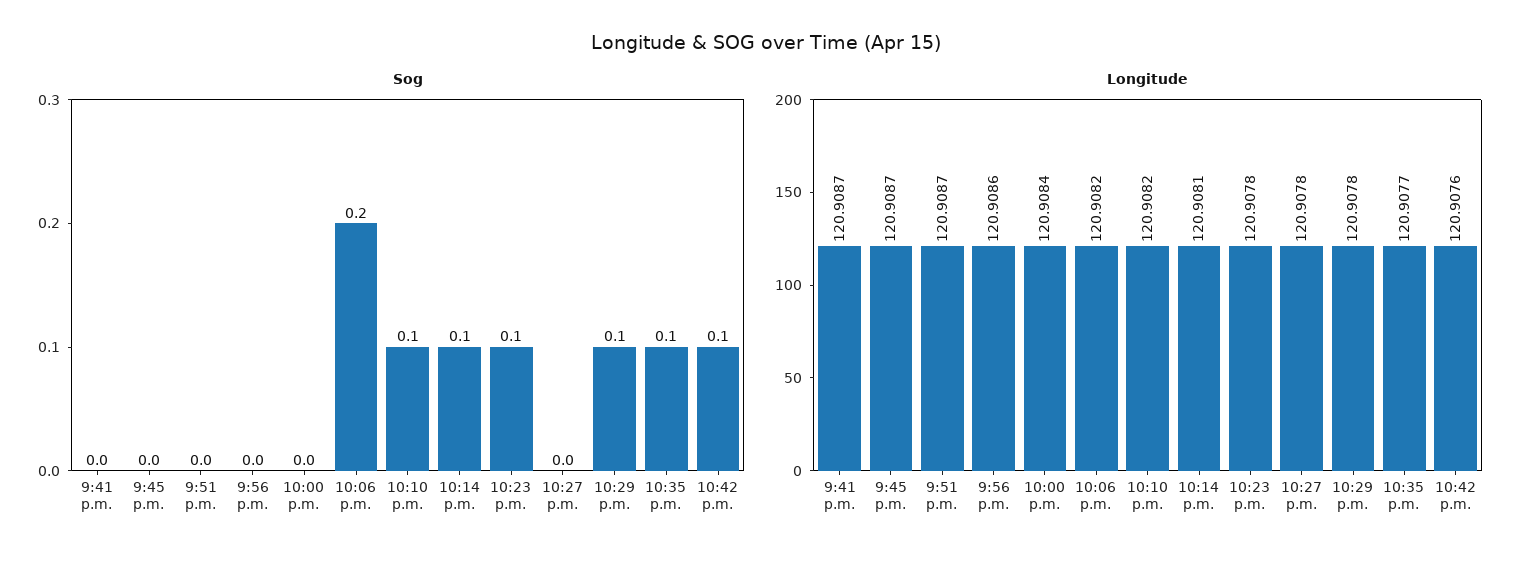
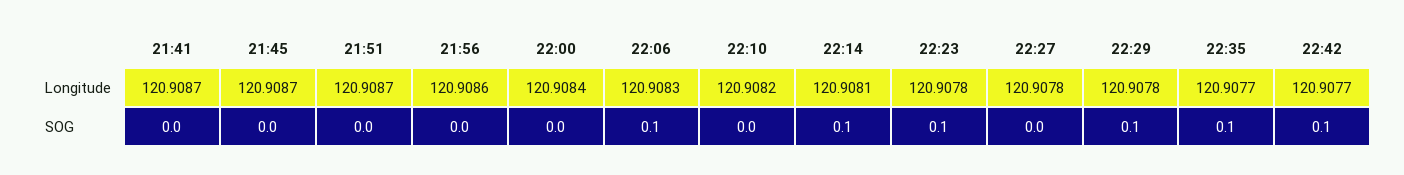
Sog, 10:06 p.m.: 0.2 -> 0.1
Sog, 10:10 p.m.: 0.1 -> 0
Longitude, 10:06 p.m.: 120.9082 -> 120.9083
Longitude, 10:42 p.m.: 120.9076 -> 120.9077

